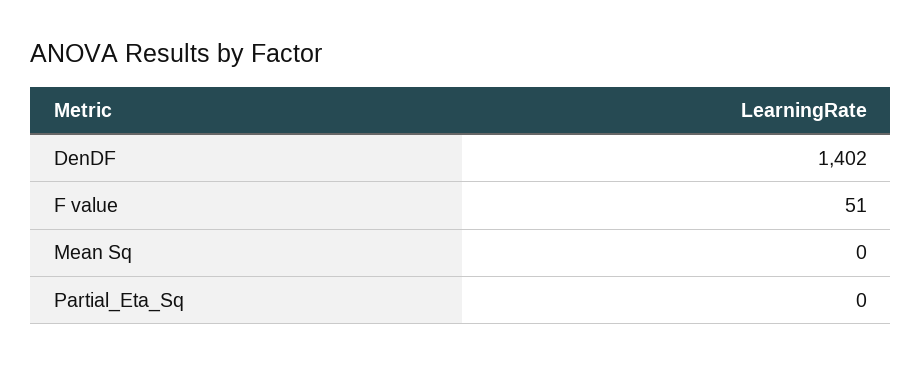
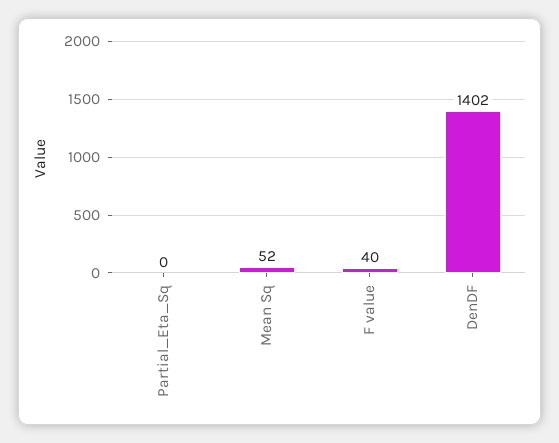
F value: 51 -> 40
Mean Sq: 0 -> 52

